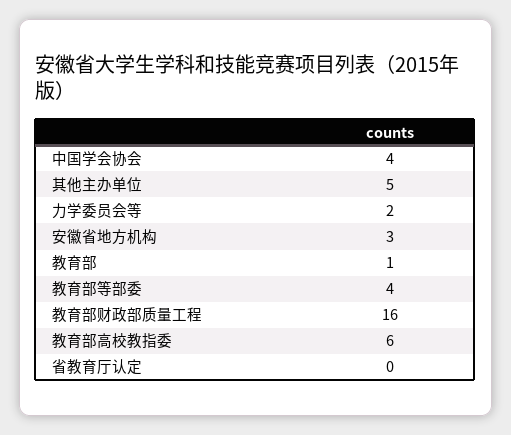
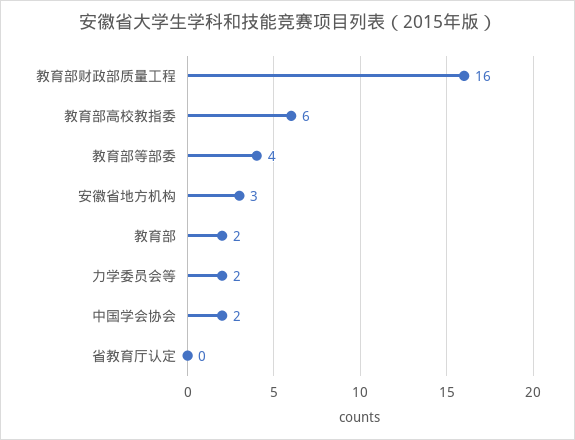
中国学会协会: 4 -> 2
其他主办单位: 5 -> none
教育部: 1 -> 2

